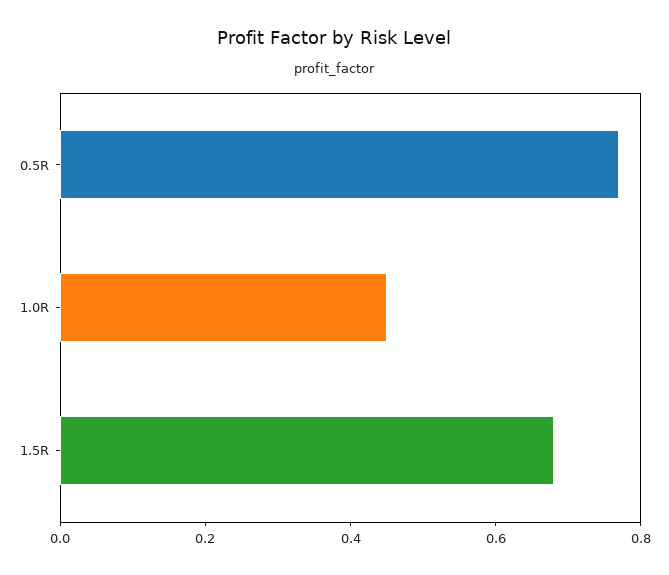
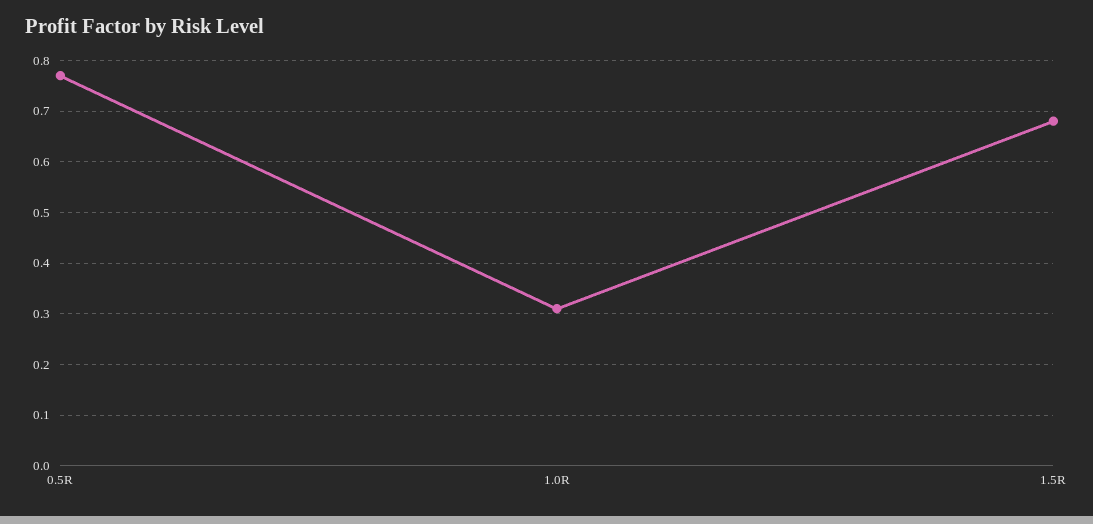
1.0R: 0.45 -> 0.3

